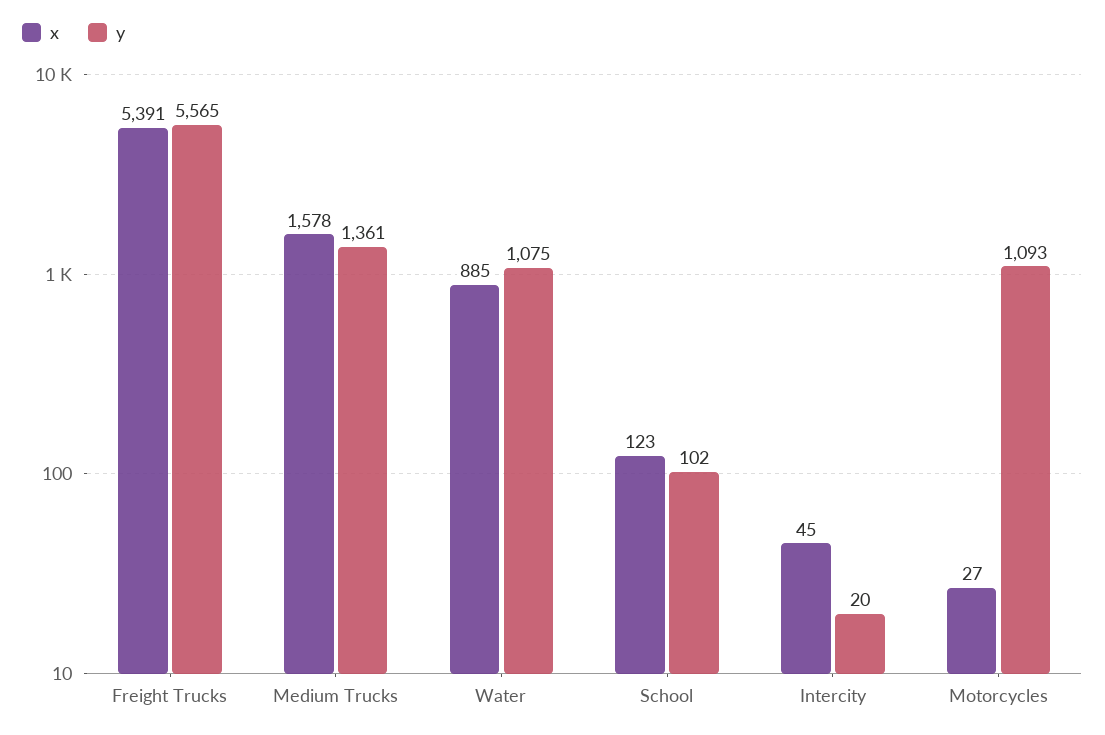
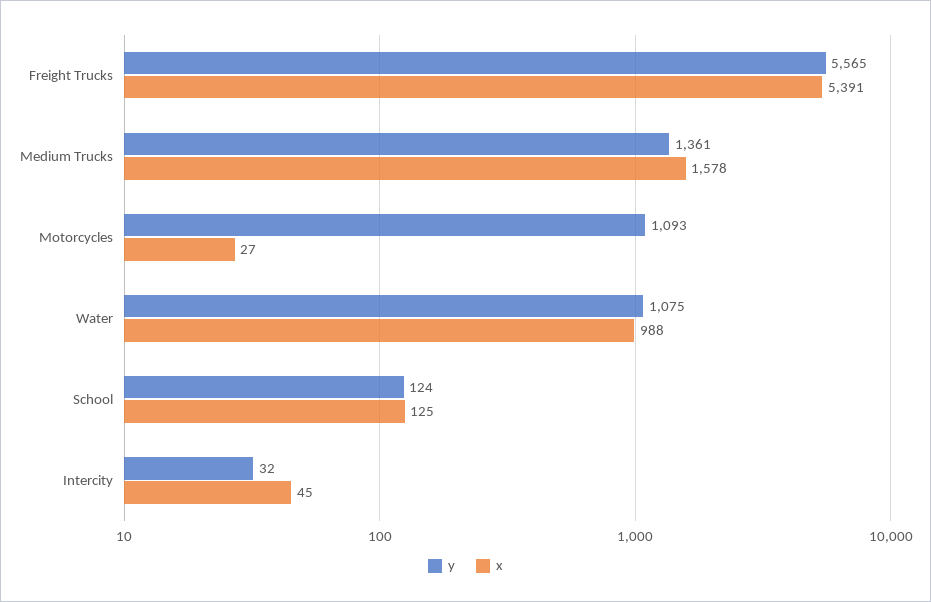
x, Water: 885 -> 988
x, School: 123 -> 125
y, School: 102 -> 124
y, Intercity: 20 -> 32

